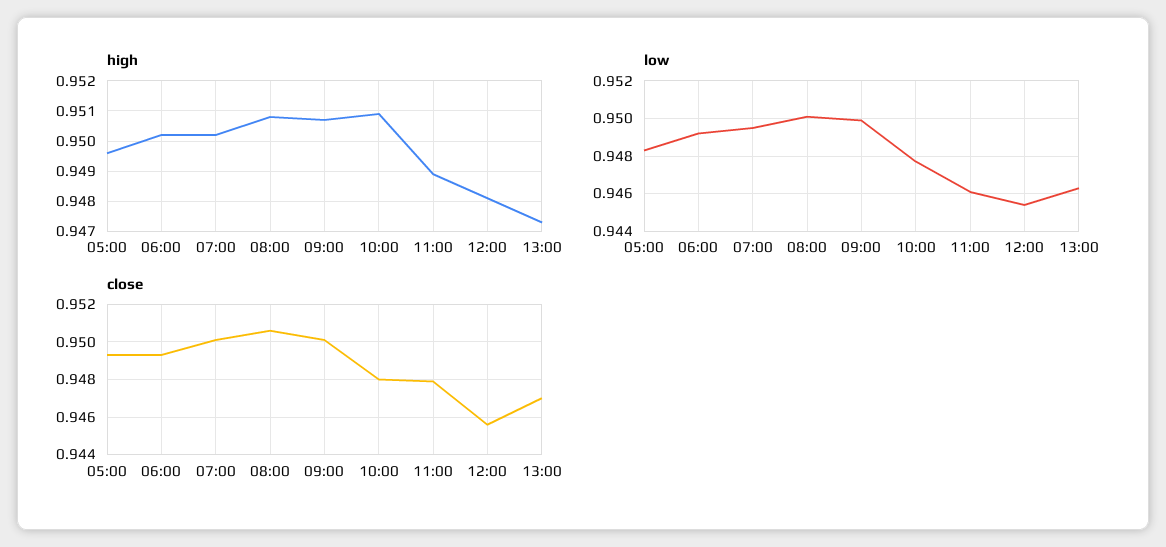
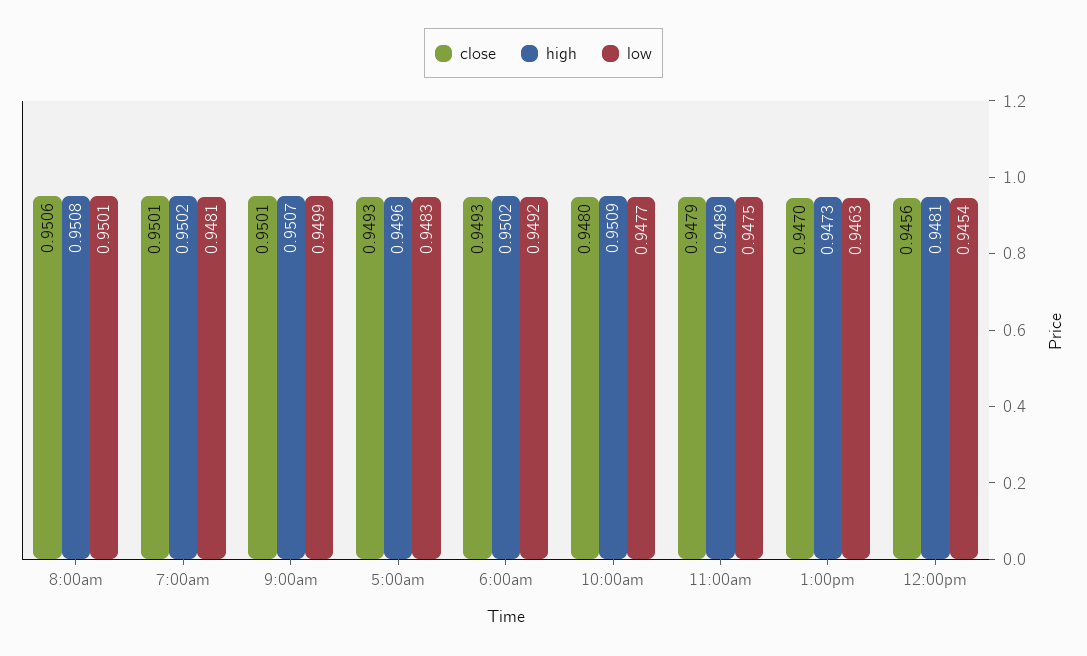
low, 07:00: 0.9495 -> 0.9481
low, 11:00: 0.946 -> 0.9475

